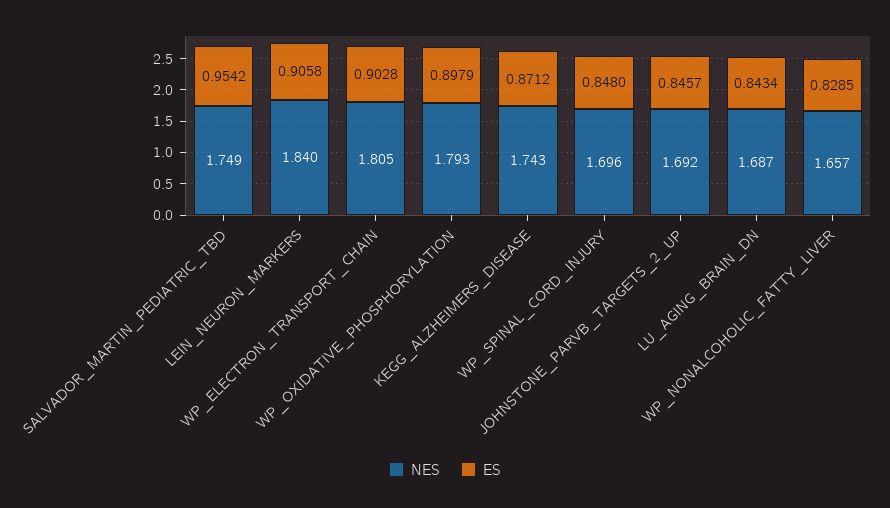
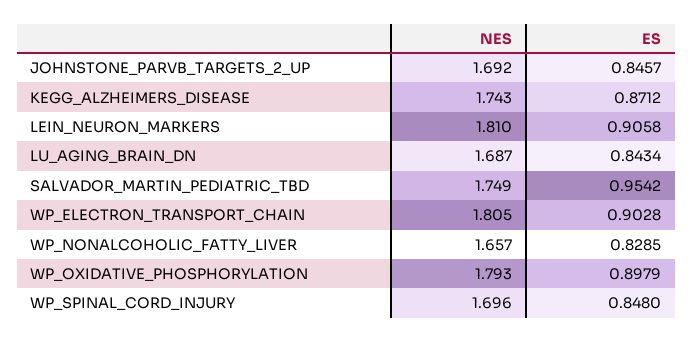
NES, LEIN_NEURON_MARKERS: 1.84 -> 1.81

